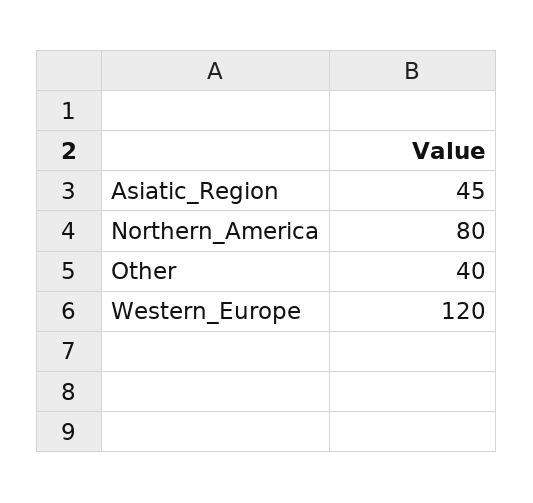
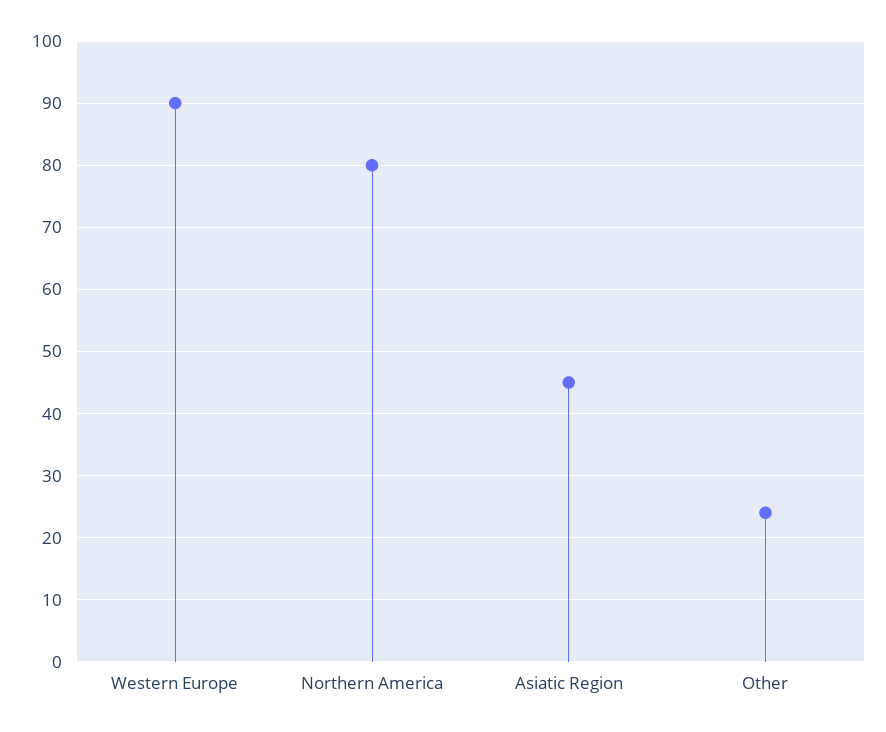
Other: 40 -> 24
Western_Europe: 120 -> 90

